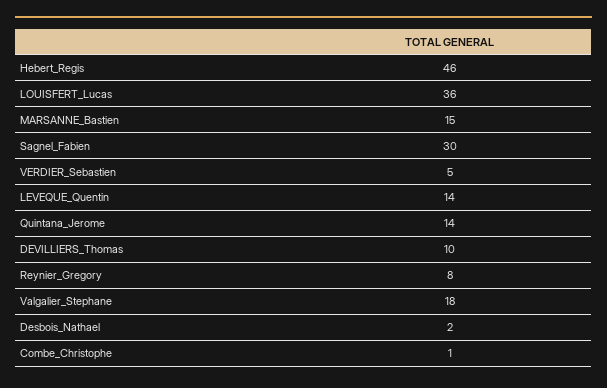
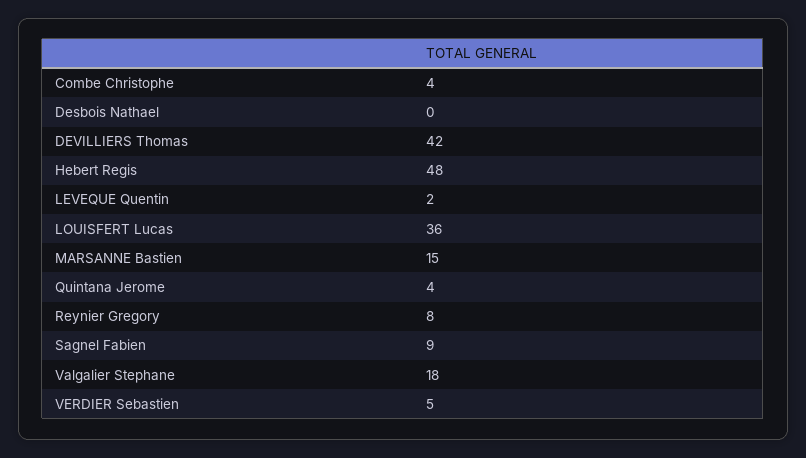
Hebert_Regis: 46 -> 48
Sagnel_Fabien: 30 -> 9
LEVEQUE_Quentin: 14 -> 2
Quintana_Jerome: 14 -> 4
DEVILLIERS_Thomas: 10 -> 42
Desbois_Nathael: 2 -> 0
Combe_Christophe: 1 -> 4

